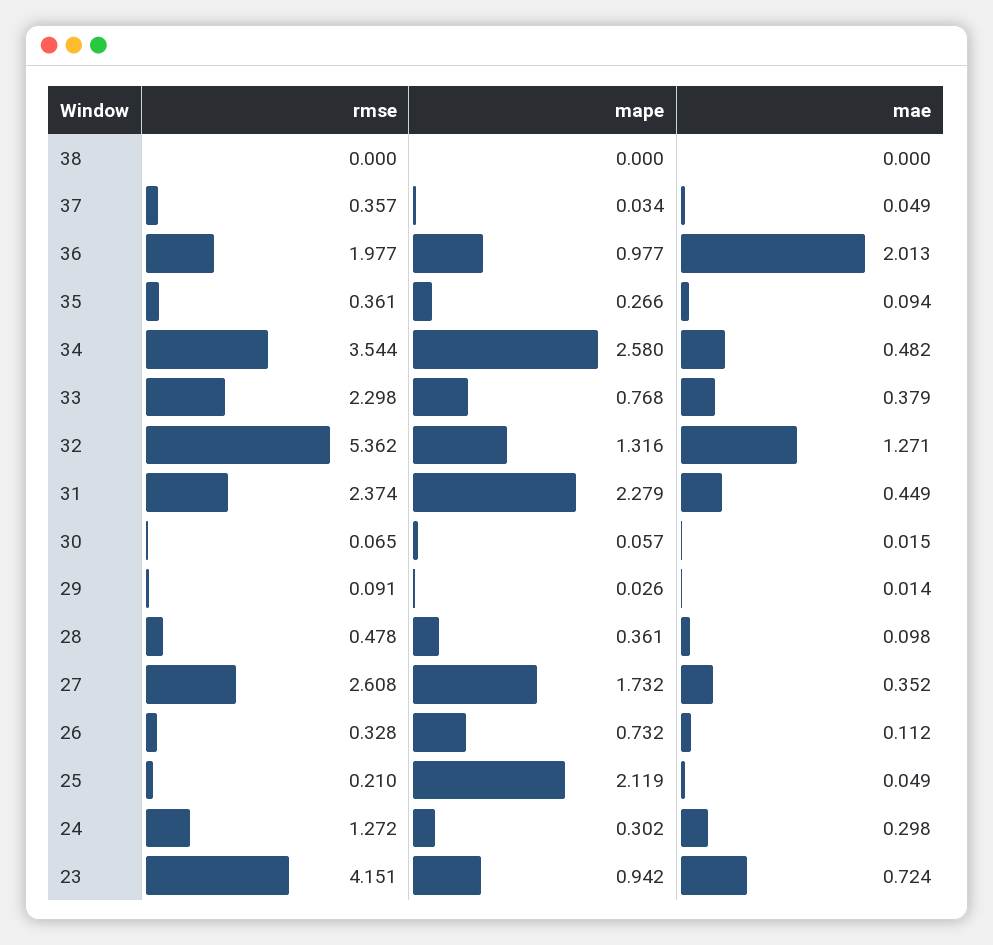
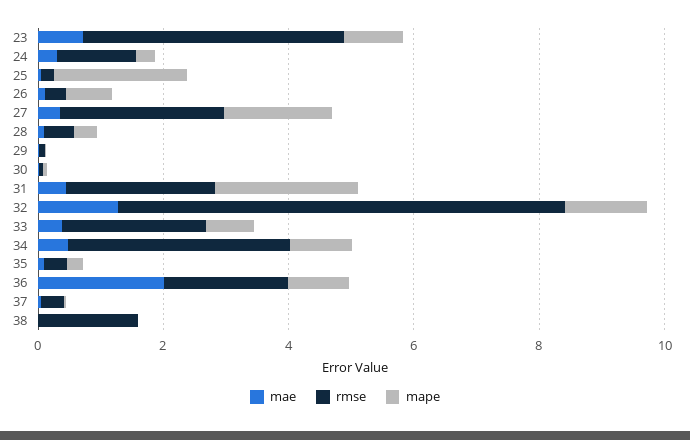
rmse, 38: 0 -> 1.5
mape, 34: 2.58 -> 1
rmse, 32: 5.362 -> 7

